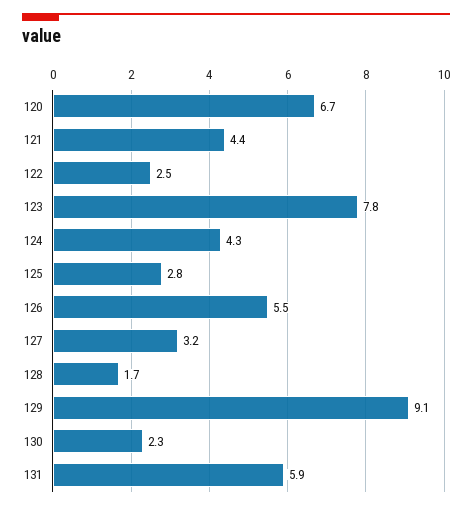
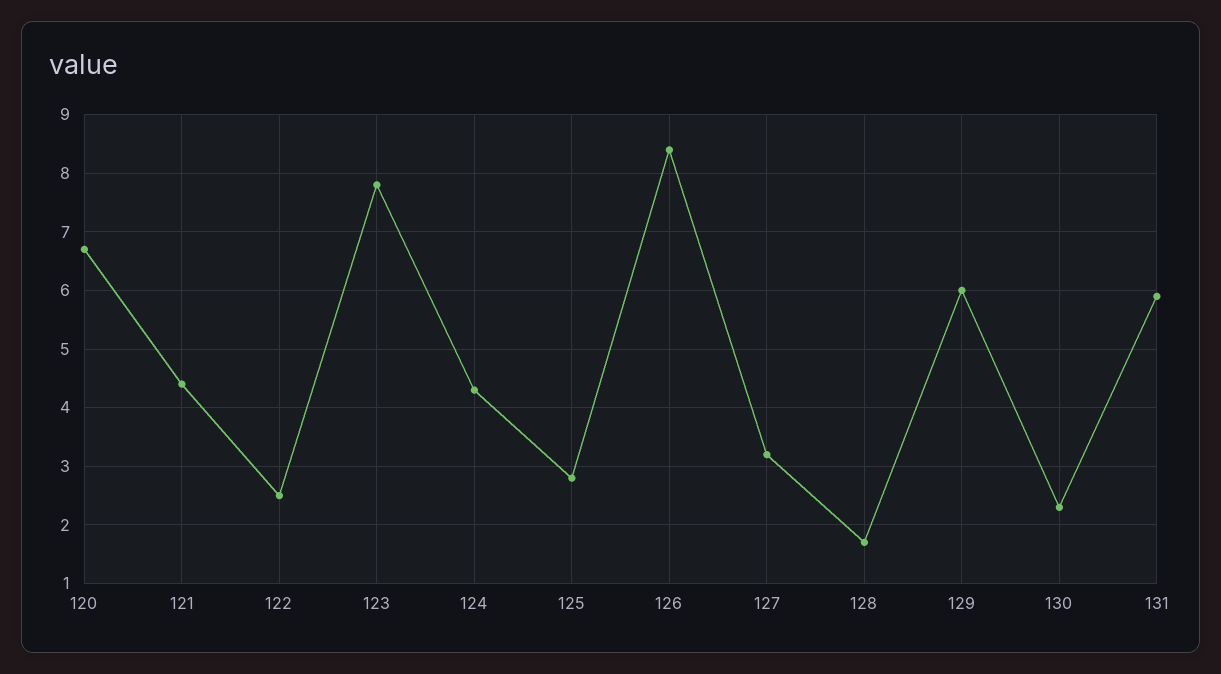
126: 5.5 -> 8.5
129: 9.1 -> 6

